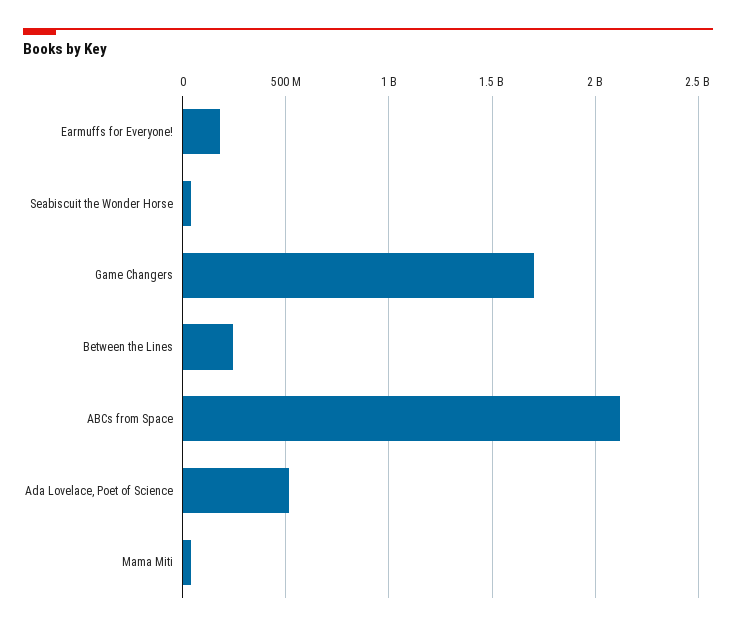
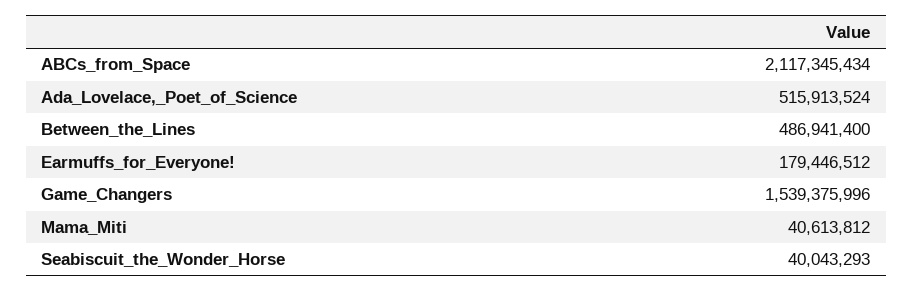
Game Changers: 1700000000 -> 1539375996
Between the Lines: 250000000 -> 486941400

